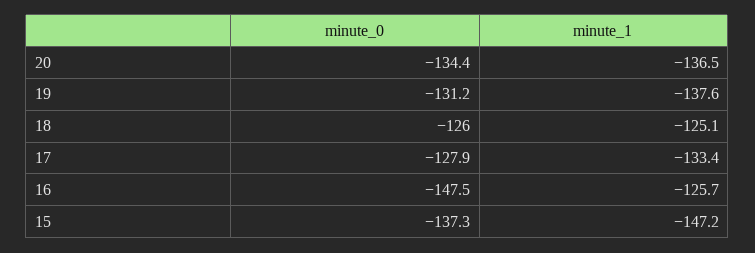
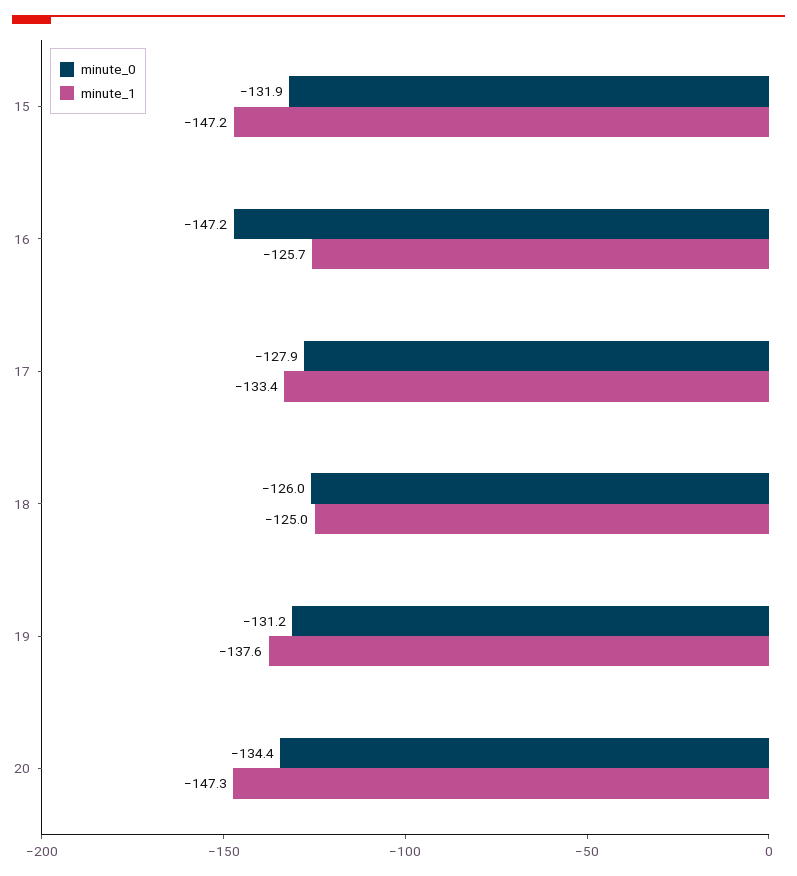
minute_1, 20: -136.5 -> -147.3
minute_1, 18: -125.1 -> -125
minute_0, 16: -147.5 -> -147.2
minute_0, 15: -137.3 -> -131.9

